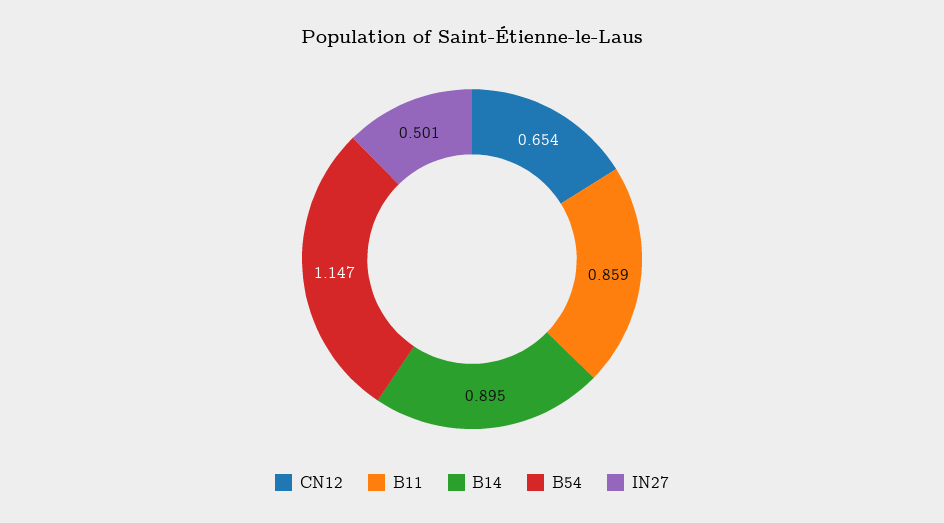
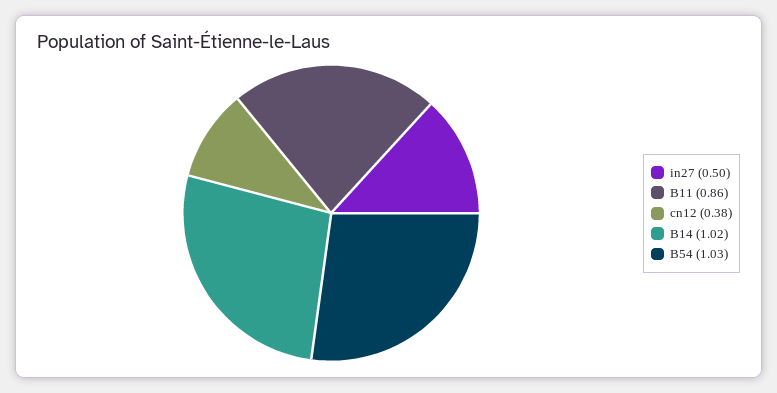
CN12: 0.654 -> 0.38
B14: 0.895 -> 1.02
B54: 1.147 -> 1.03

